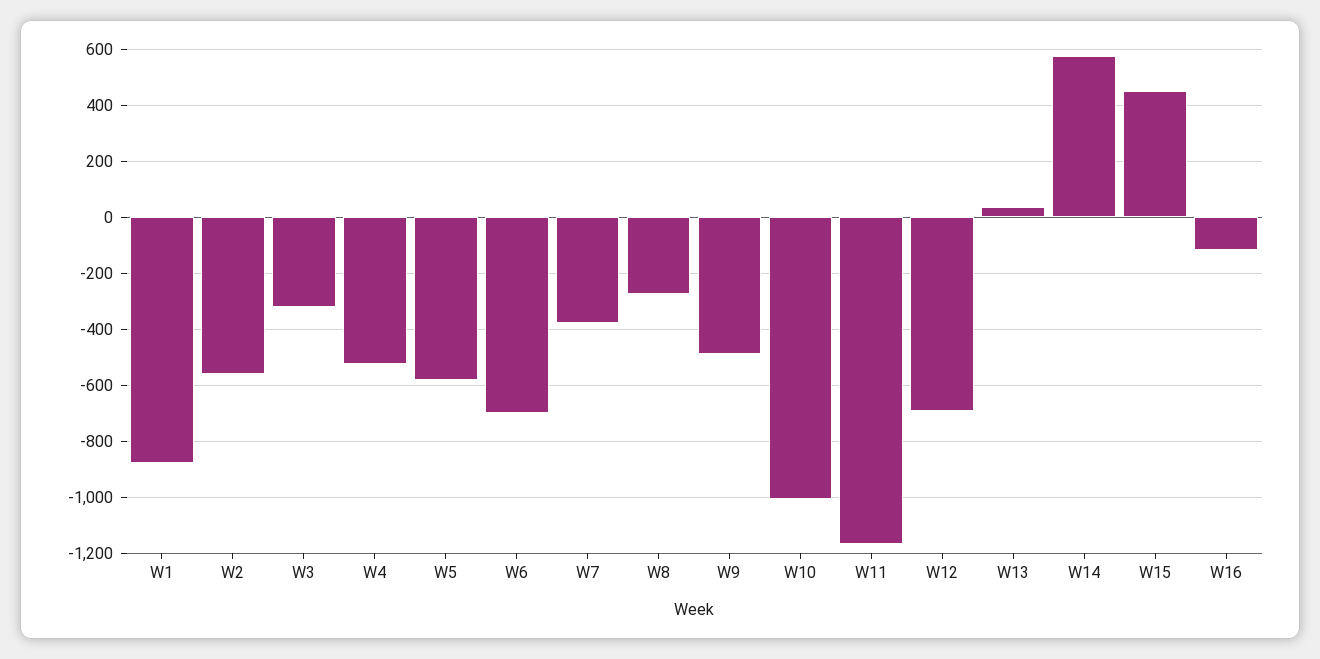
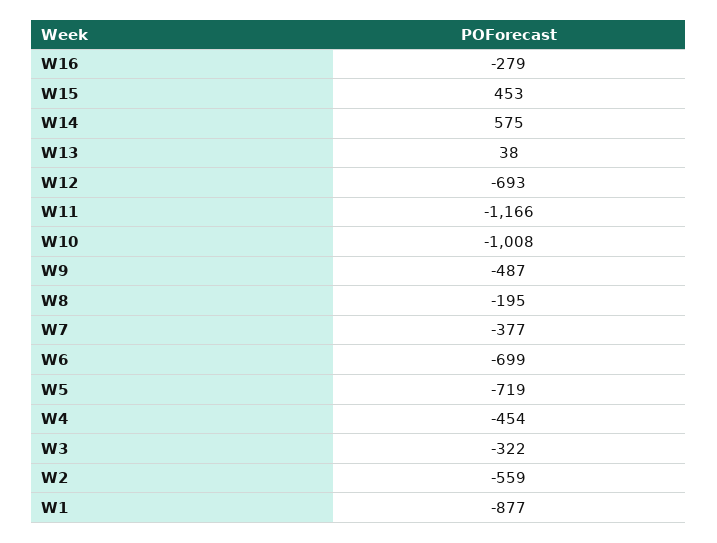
W4: -525 -> -454
W5: -575 -> -719
W8: -275 -> -195
W16: -125 -> -279

